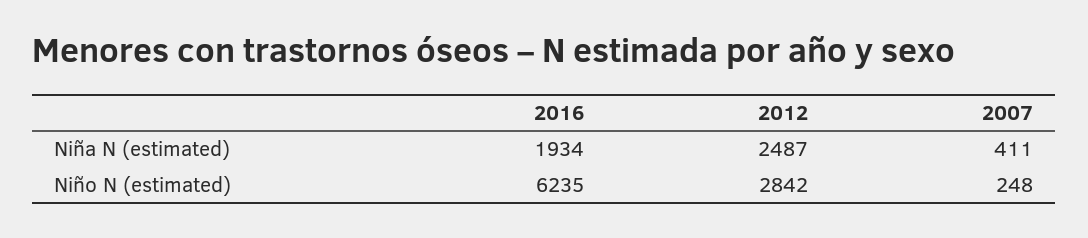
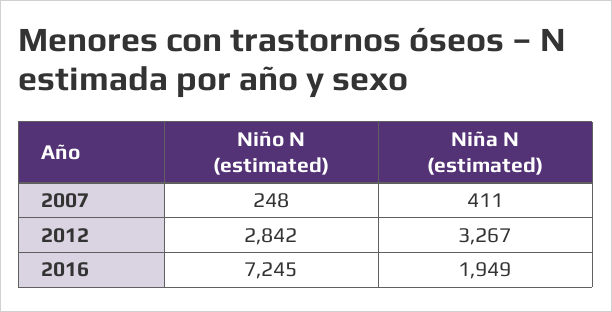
2016, Niña N (estimated): 1934 -> 1949
2012, Niña N (estimated): 2487 -> 3267
2016, Niño N (estimated): 6235 -> 7245

